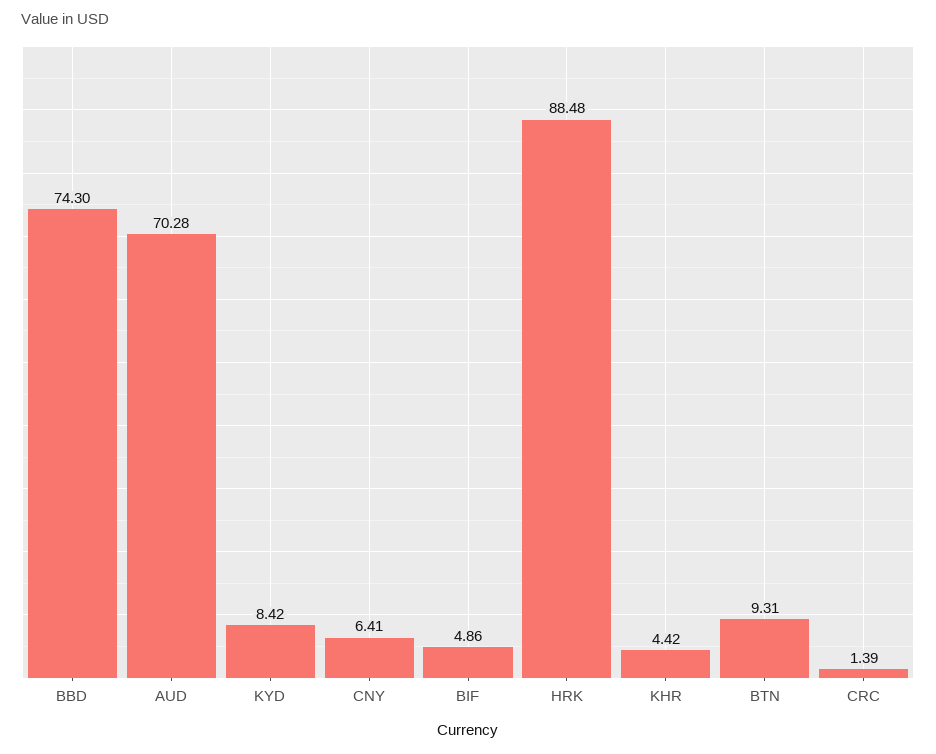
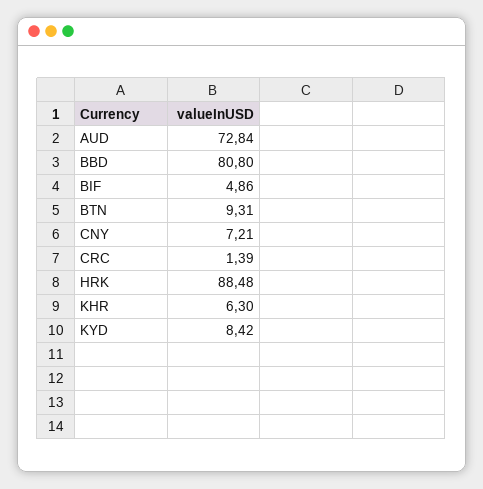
BBD: 74.3 -> 80.8
AUD: 70.28 -> 72.84
CNY: 6.41 -> 7.21
KHR: 4.42 -> 6.3

